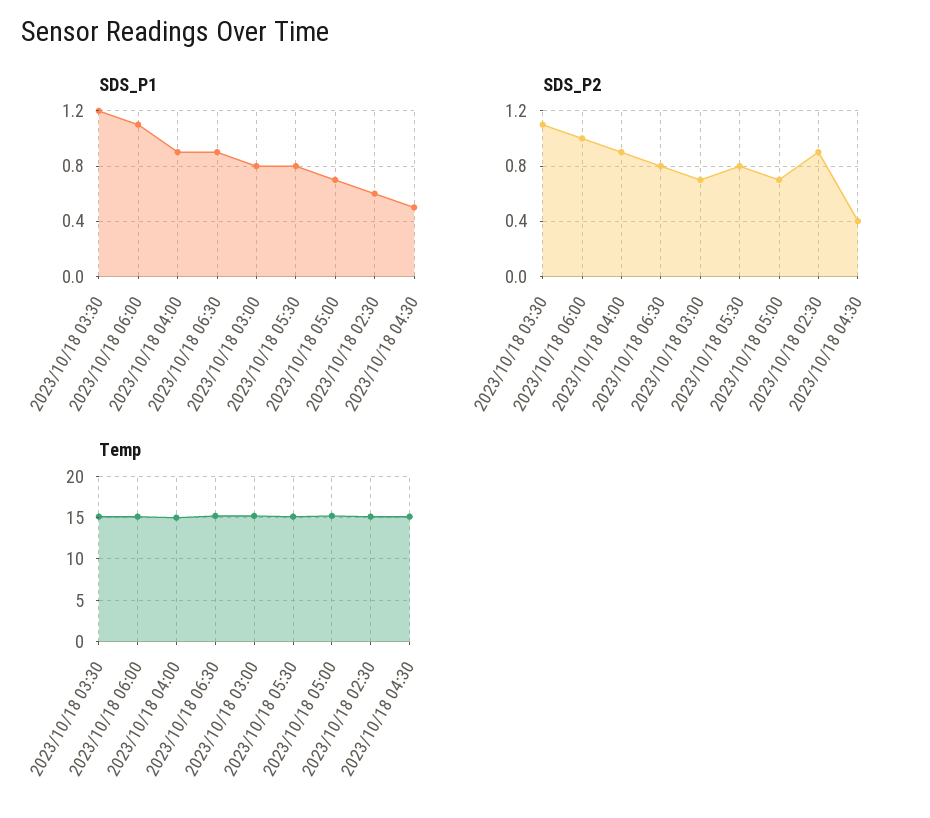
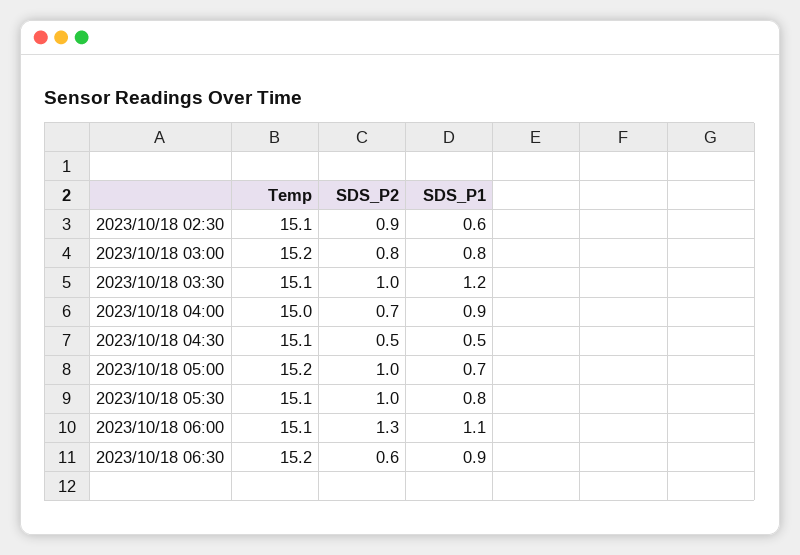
SDS_P2, 2023/10/18 03:30: 1.1 -> 1
SDS_P2, 2023/10/18 06:00: 1 -> 1.3
SDS_P2, 2023/10/18 04:00: 0.9 -> 0.7
SDS_P2, 2023/10/18 06:30: 0.8 -> 0.6
SDS_P2, 2023/10/18 03:00: 0.7 -> 0.8
SDS_P2, 2023/10/18 05:30: 0.8 -> 1
SDS_P2, 2023/10/18 05:00: 0.7 -> 1
SDS_P2, 2023/10/18 04:30: 0.4 -> 0.5

